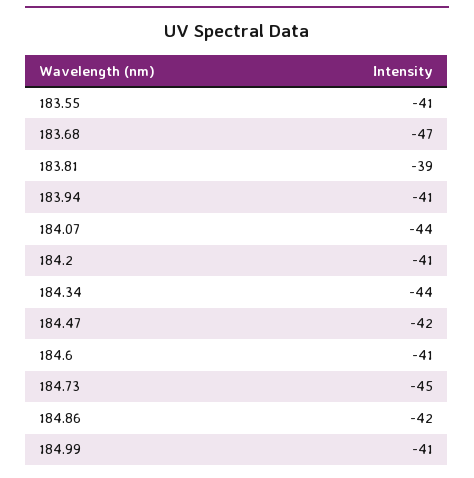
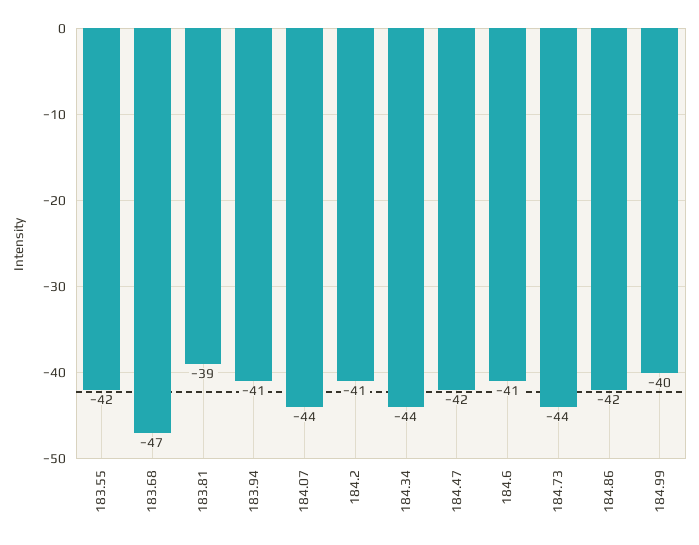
183.55: -41 -> -42
184.73: -45 -> -44
184.99: -41 -> -40

